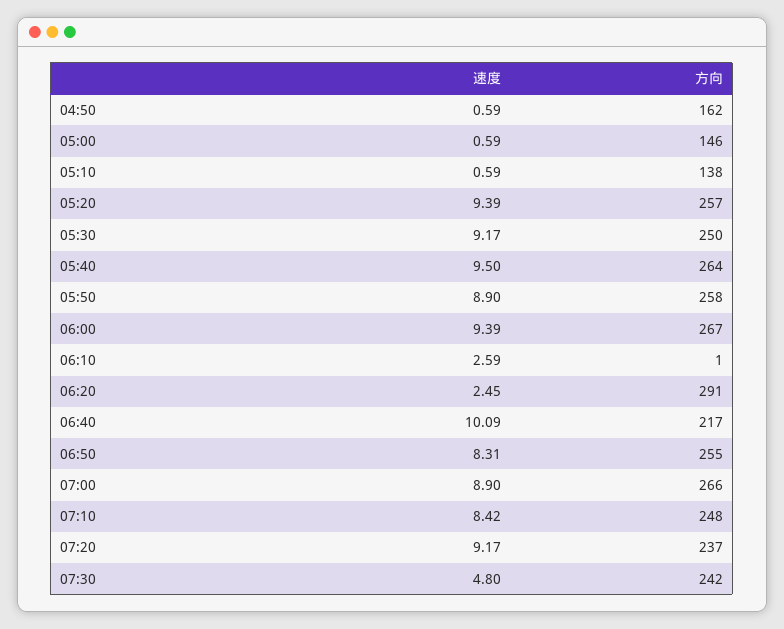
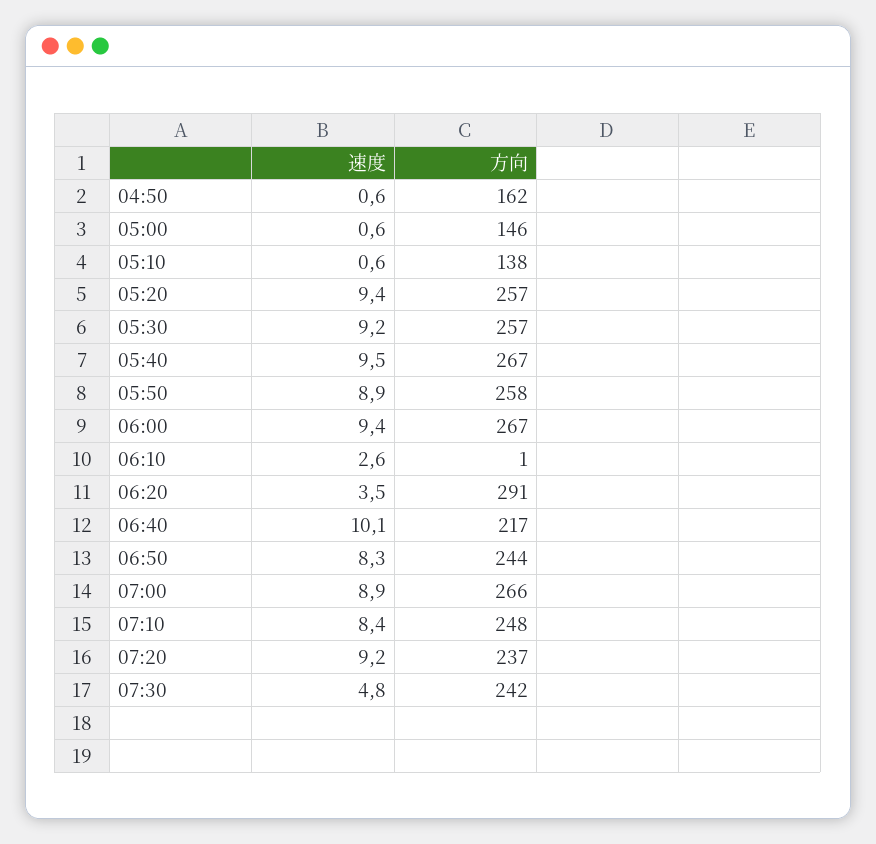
方向, 05:30: 250 -> 257
方向, 05:40: 264 -> 267
速度, 06:20: 2.45 -> 3.5
方向, 06:50: 255 -> 244

